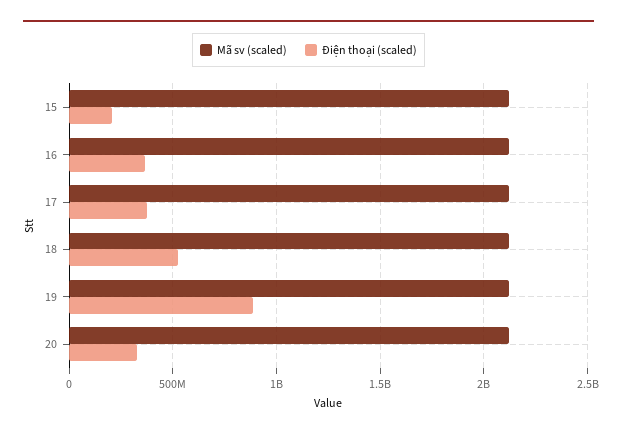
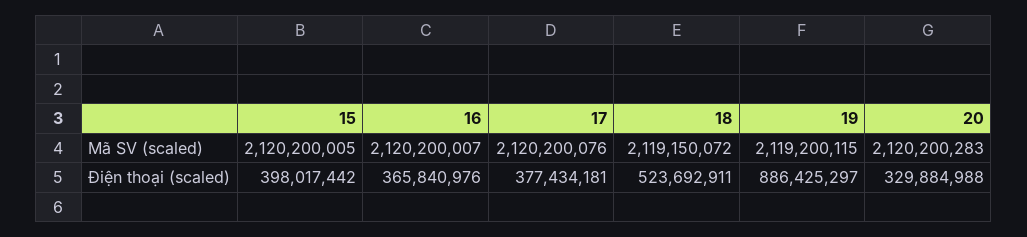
Điện thoại (scaled), 15: 200000000 -> 398017442

